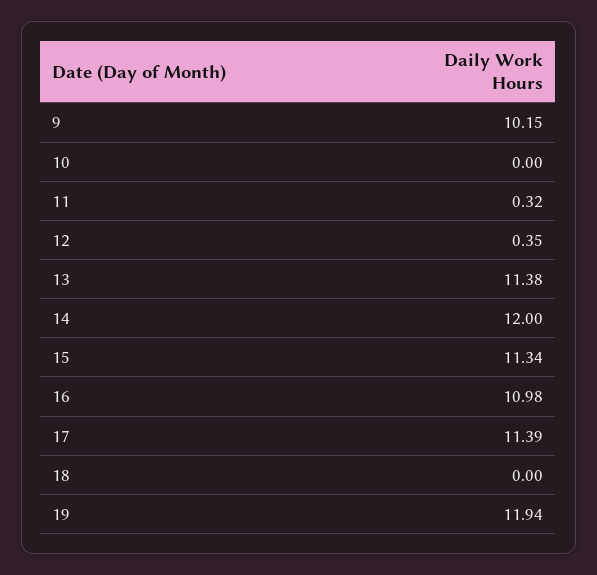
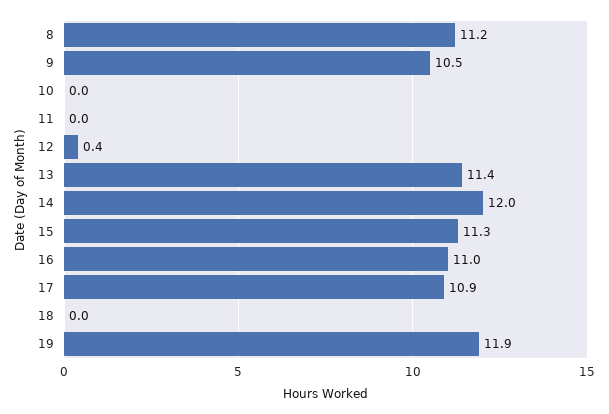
9: 10.15 -> 10.5
11: 0.32 -> 0
17: 11.39 -> 10.9
8: none -> 11.2

